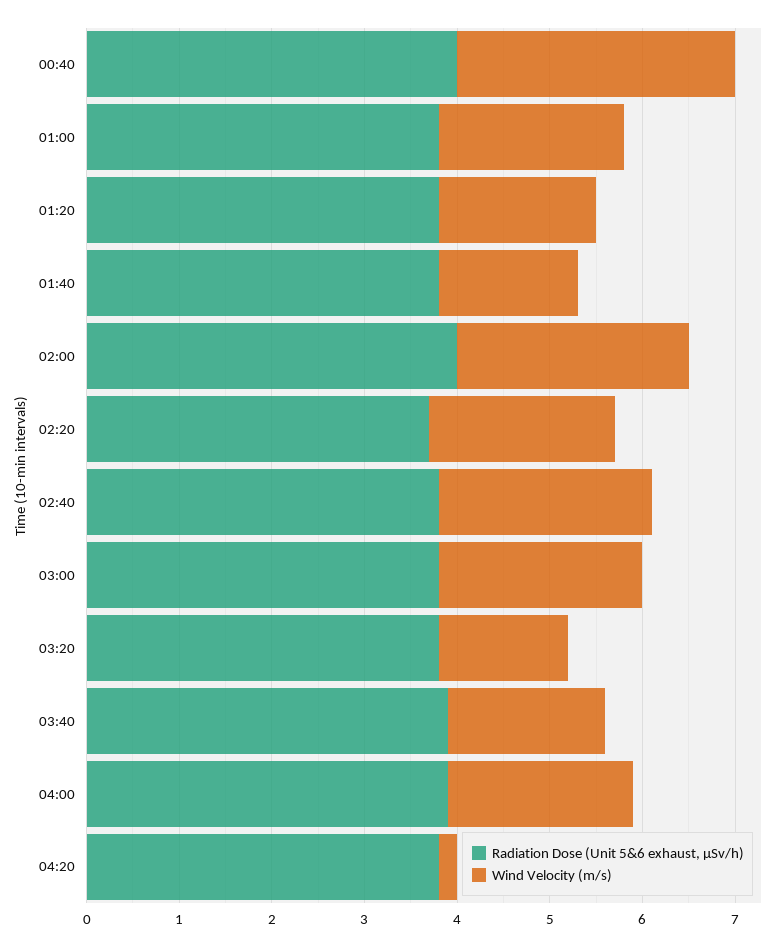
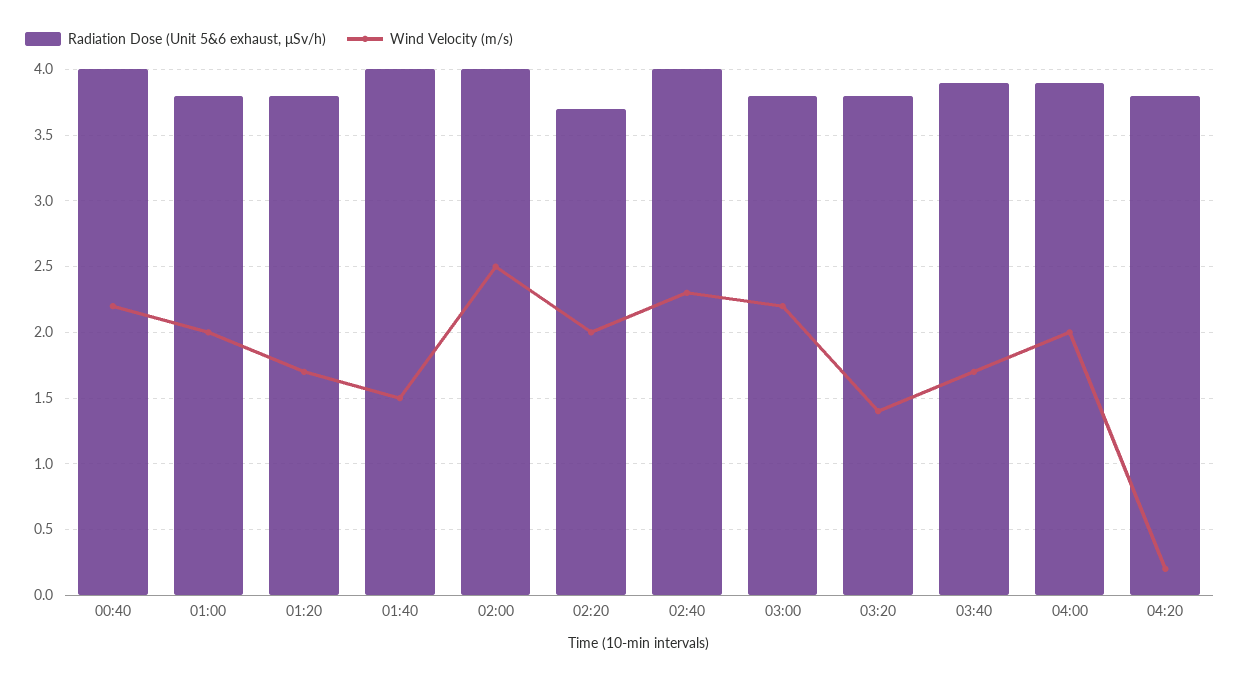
Wind Velocity (m/s), 00:40: 3 -> 2.2
Radiation Dose (Unit 5&6 exhaust, μSv/h), 01:40: 3.8 -> 4
Radiation Dose (Unit 5&6 exhaust, μSv/h), 02:40: 3.8 -> 4

